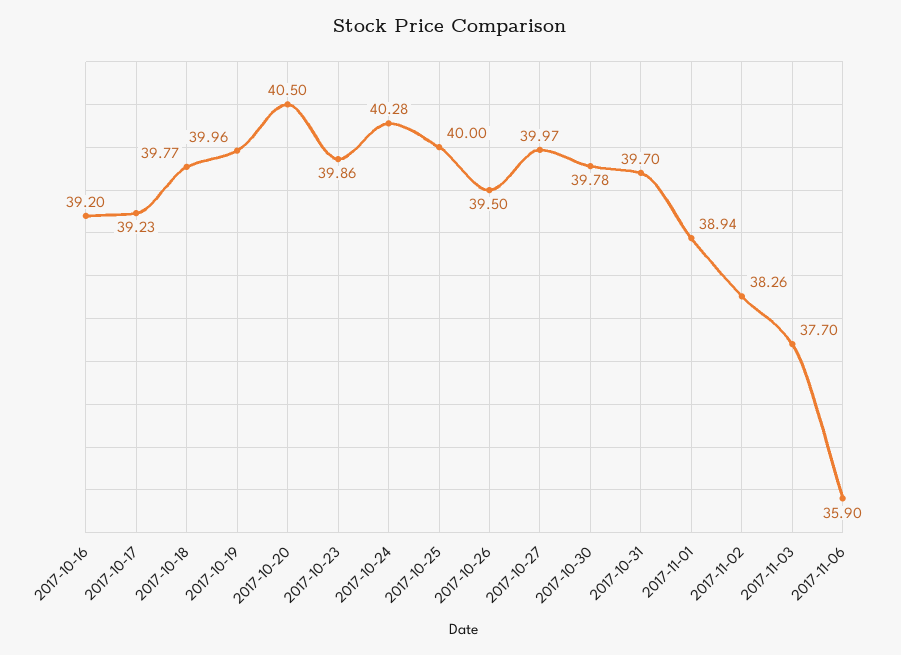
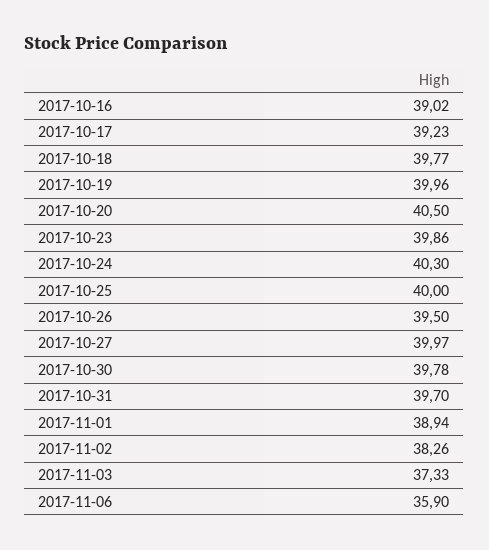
2017-10-16: 39.2 -> 39.02
2017-10-24: 40.28 -> 40.3
2017-11-03: 37.7 -> 37.33

